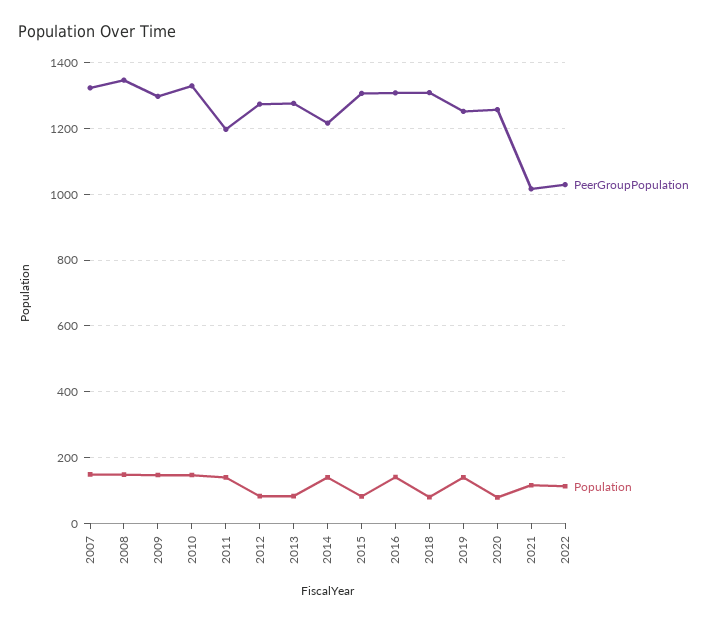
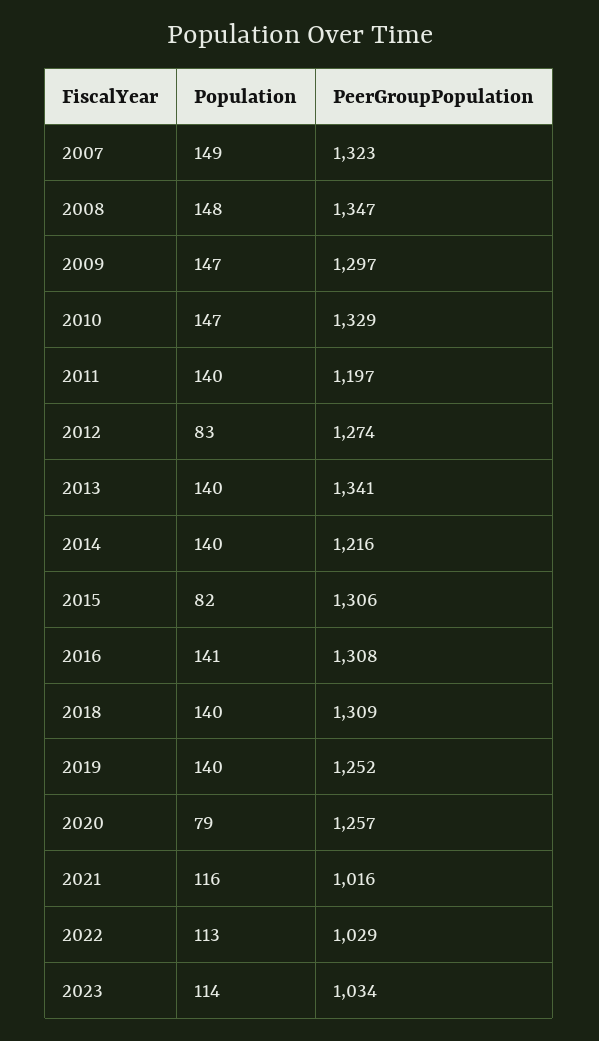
PeerGroupPopulation, 2013: 1280 -> 1341
Population, 2013: 80 -> 140
Population, 2018: 80 -> 140
Population, 2023: none -> 114
PeerGroupPopulation, 2023: none -> 1034

